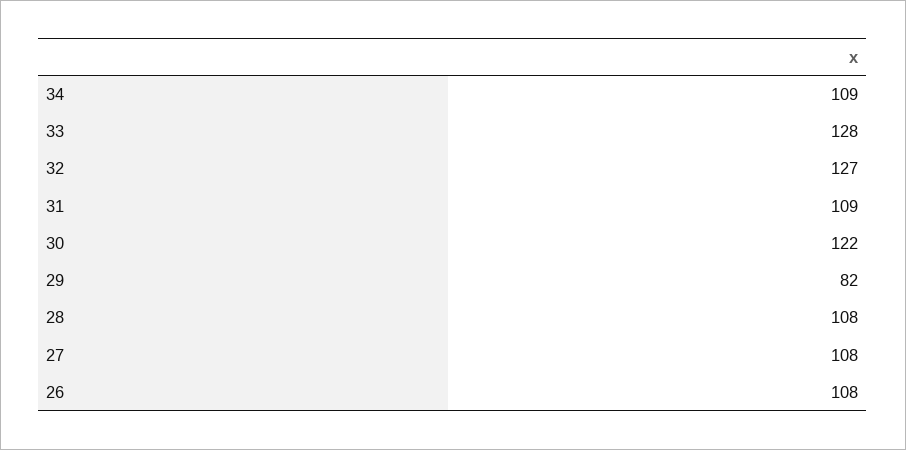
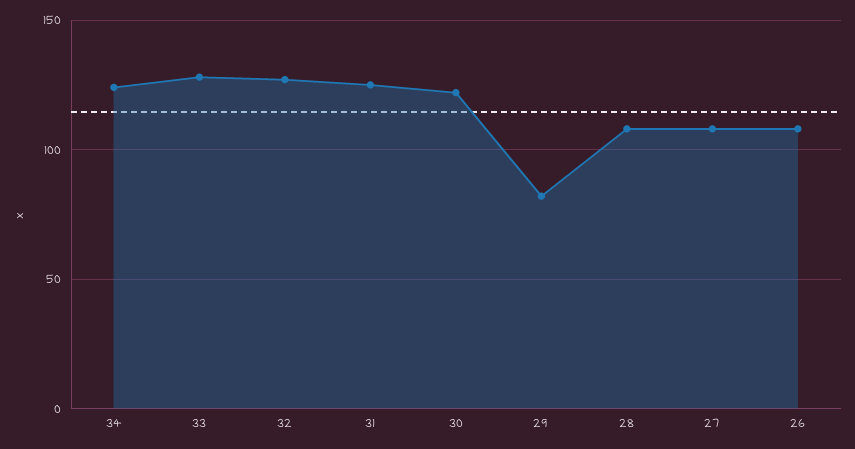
34: 109 -> 125
31: 109 -> 125

